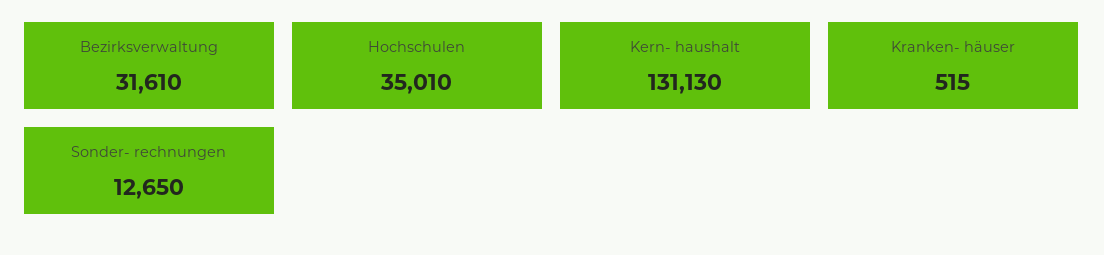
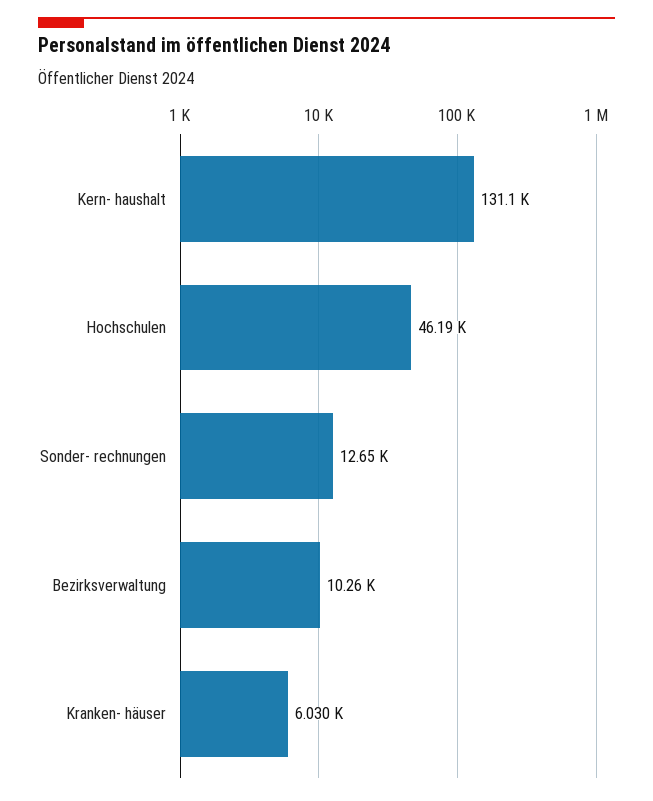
Bezirksverwaltung: 31610 -> 10260
Hochschulen: 35010 -> 46190
Kranken- häuser: 515 -> 6030

